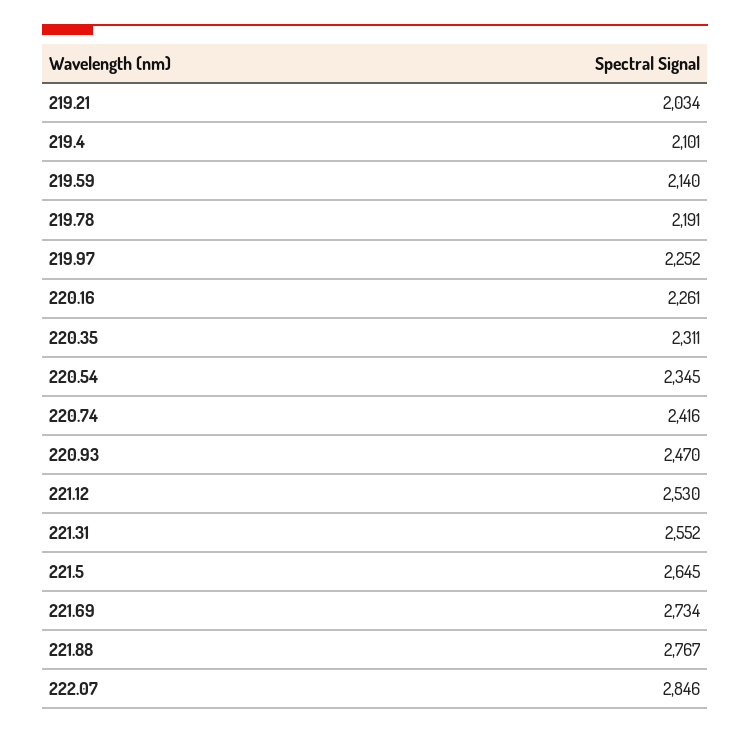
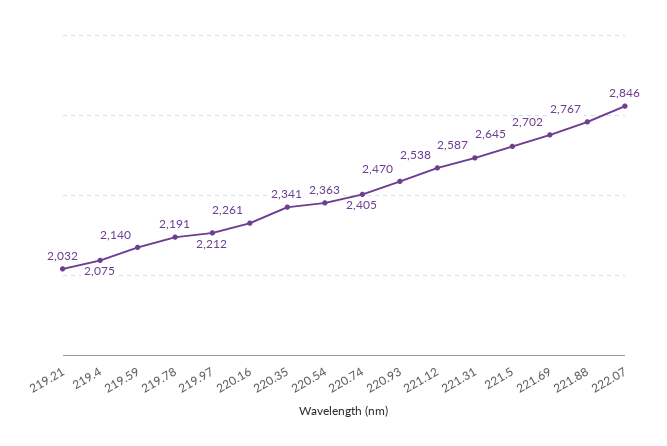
219.21: 2034 -> 2032
219.4: 2101 -> 2075
219.97: 2252 -> 2212
220.35: 2311 -> 2341
220.54: 2345 -> 2363
220.74: 2416 -> 2405
221.12: 2530 -> 2538
221.31: 2552 -> 2587
221.69: 2734 -> 2702

